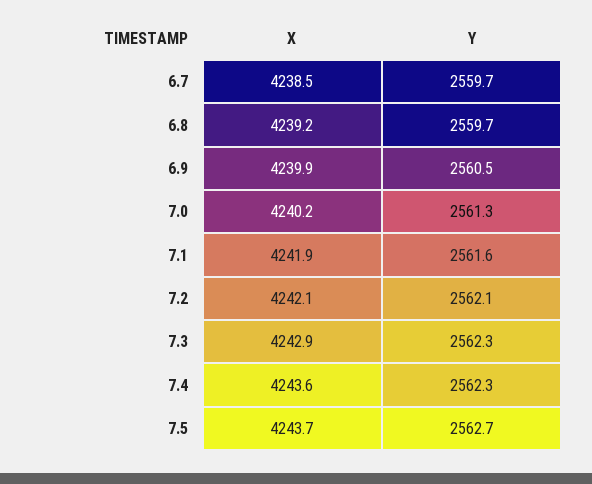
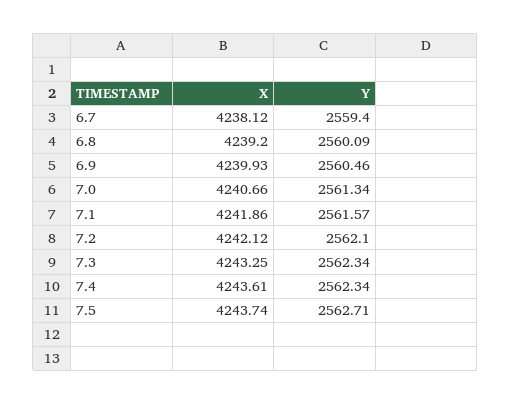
X, 6.7: 4238.5 -> 4238.12
Y, 6.7: 2559.7 -> 2559.4
Y, 6.8: 2559.7 -> 2560.09
X, 7.0: 4240.2 -> 4240.66
X, 7.3: 4242.9 -> 4243.25

